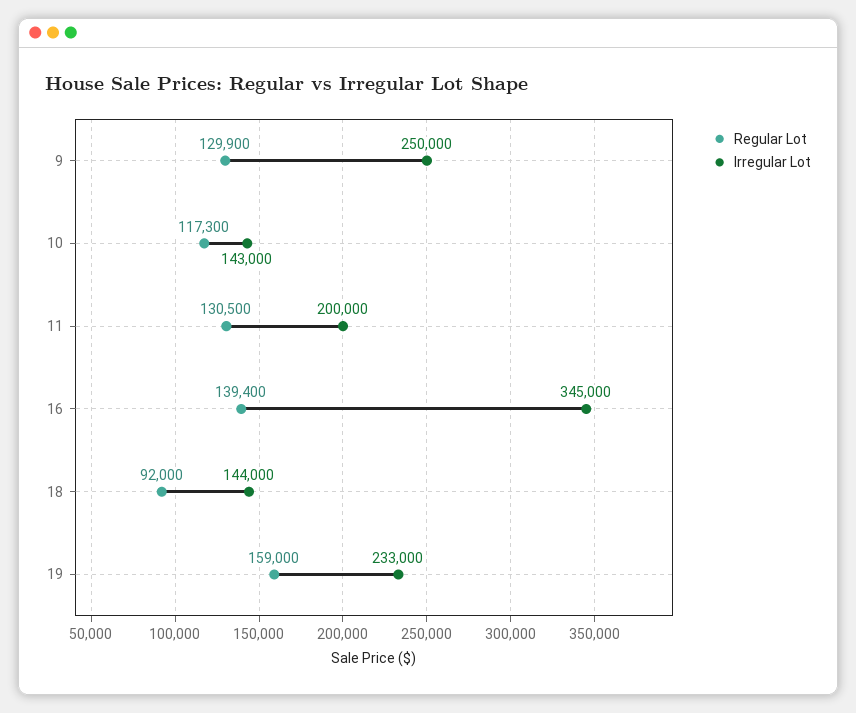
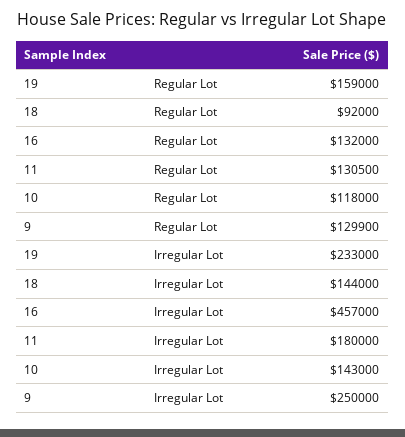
Regular Lot, 10: 117300 -> 118000
Irregular Lot, 11: 200000 -> 180000
Regular Lot, 16: 139400 -> 132000
Irregular Lot, 16: 345000 -> 457000

